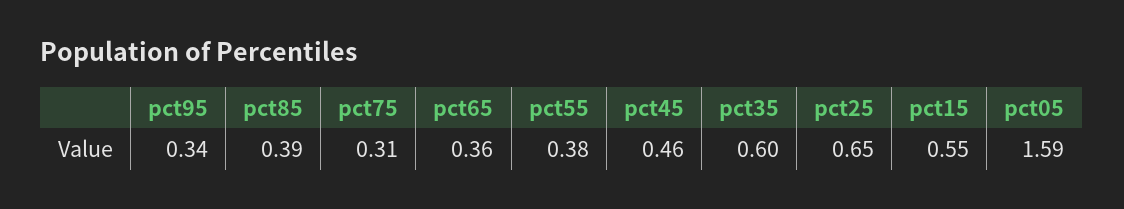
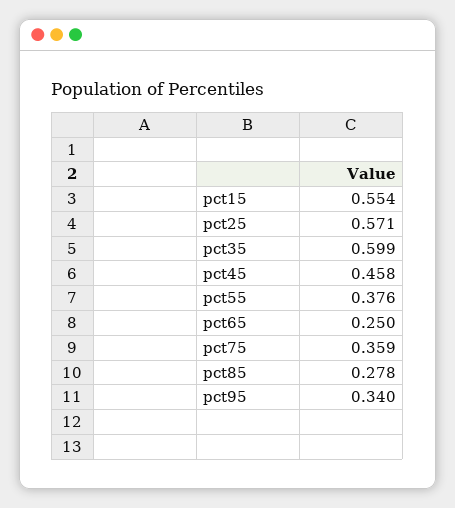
pct85: 0.39 -> 0.278
pct75: 0.31 -> 0.359
pct65: 0.36 -> 0.25
pct25: 0.65 -> 0.571
pct05: 1.59 -> none

